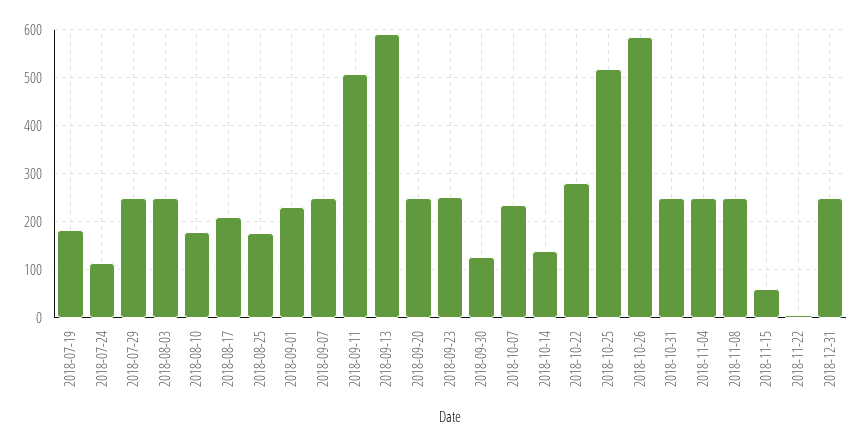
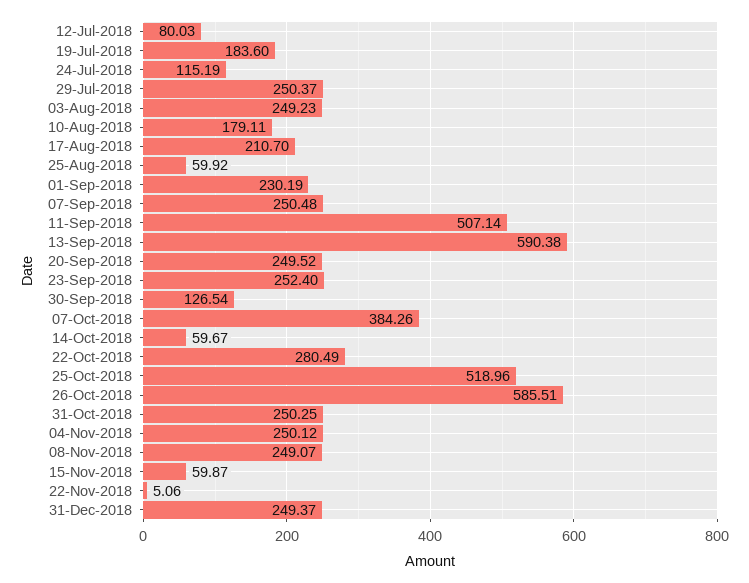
2018-08-25: 180 -> 59.92
2018-10-07: 240 -> 384.26
2018-10-14: 140 -> 59.67
12-Jul-2018: none -> 80.03

